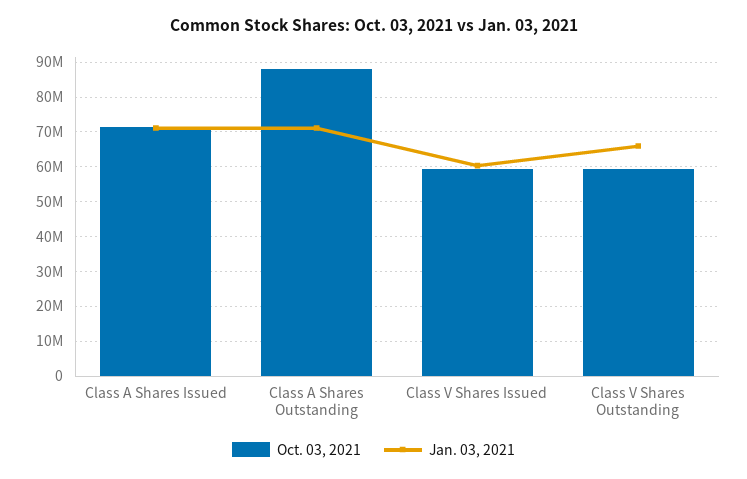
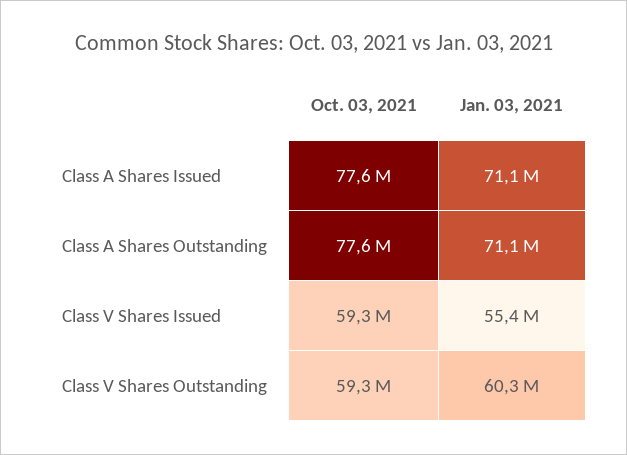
Oct. 03, 2021, Class A Shares Issued: 72000000 -> 77600000
Oct. 03, 2021, Class A Shares Outstanding: 88000000 -> 77600000
Jan. 03, 2021, Class V Shares Issued: 60000000 -> 55400000
Jan. 03, 2021, Class V Shares Outstanding: 66000000 -> 60300000

